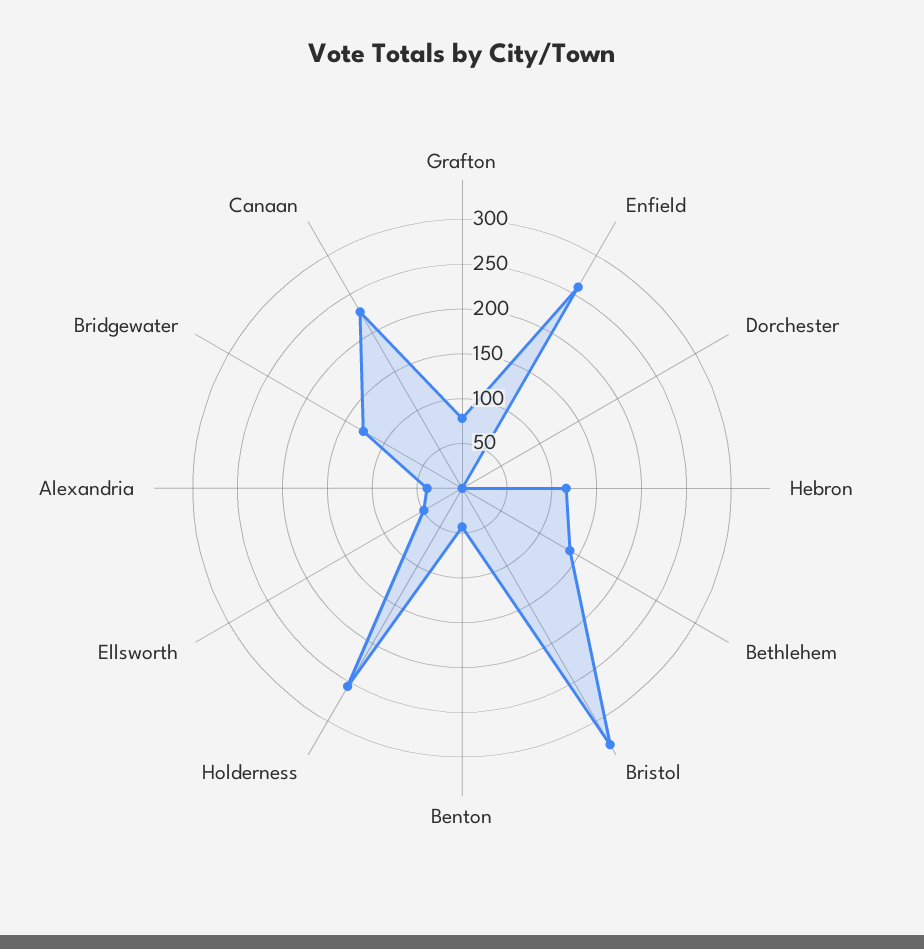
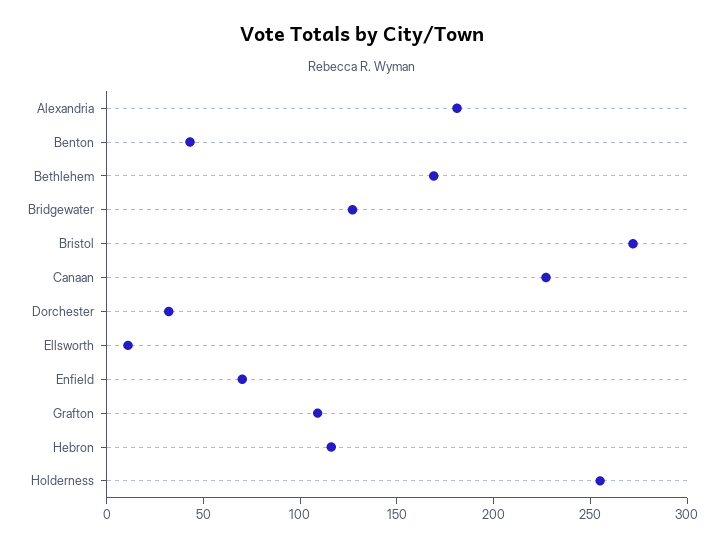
Grafton: 80 -> 110
Enfield: 260 -> 70
Dorchester: 0 -> 30
Bethlehem: 140 -> 170
Bristol: 330 -> 270
Ellsworth: 50 -> 10
Alexandria: 40 -> 180

